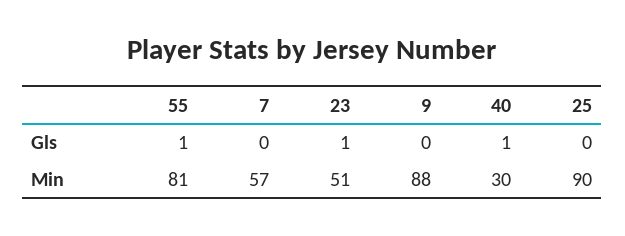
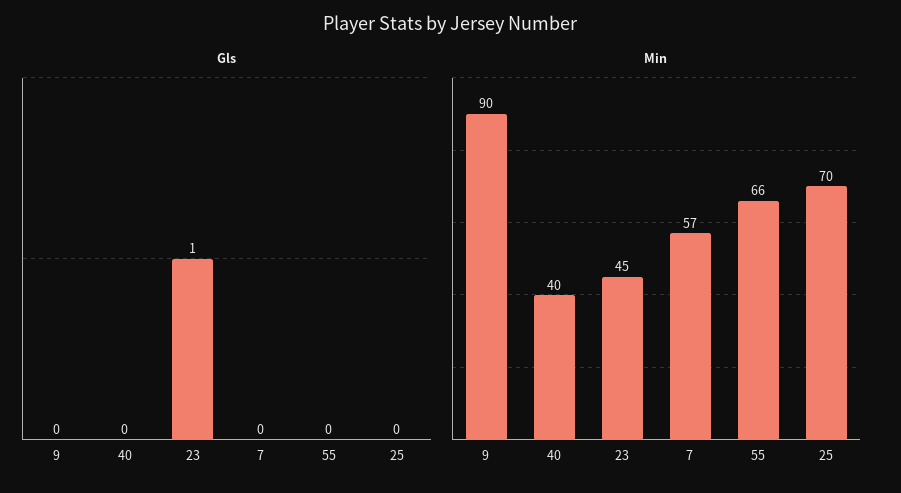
Gls, 55: 1 -> 0
Gls, 40: 1 -> 0
Min, 55: 81 -> 66
Min, 23: 51 -> 45
Min, 9: 88 -> 90
Min, 40: 30 -> 40
Min, 25: 90 -> 70

